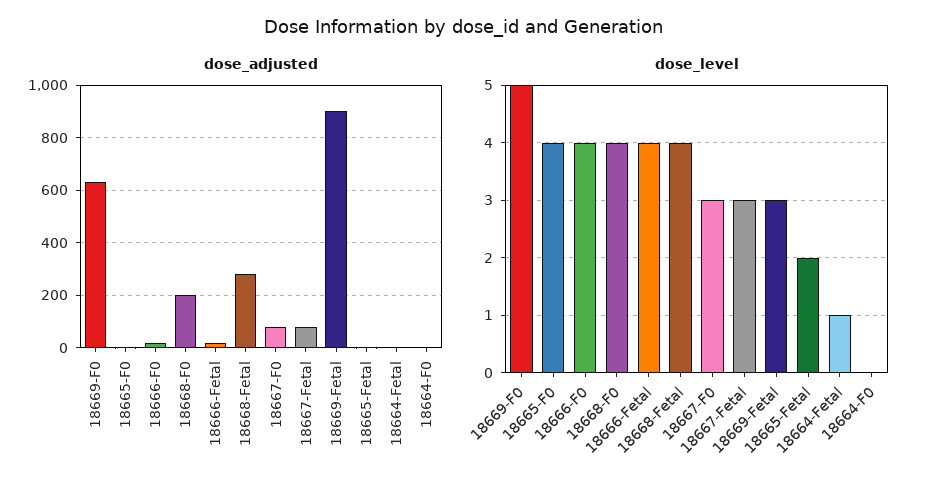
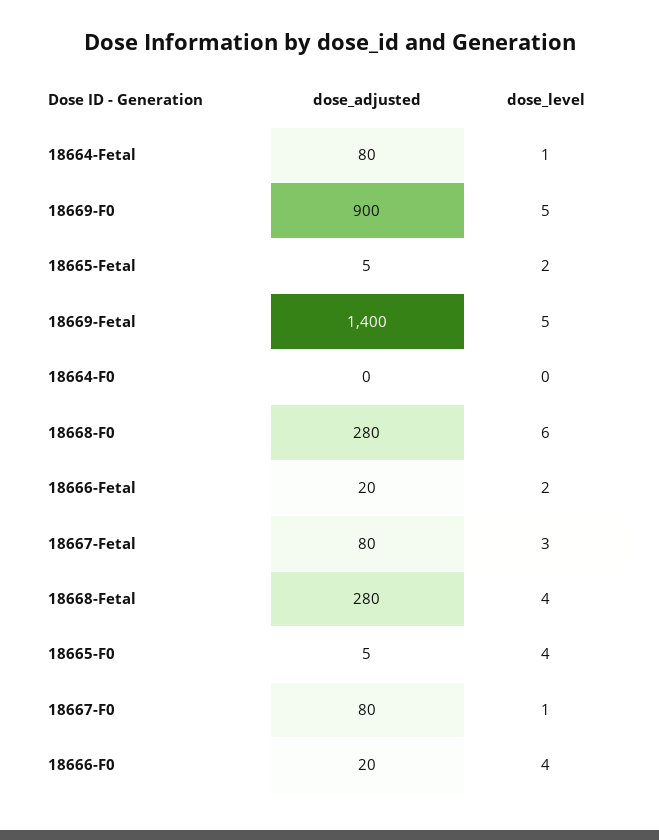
dose_adjusted, 18669-F0: 625 -> 900
dose_adjusted, 18668-F0: 200 -> 280
dose_adjusted, 18669-Fetal: 900 -> 1400
dose_adjusted, 18664-Fetal: 0 -> 80
dose_level, 18668-F0: 4 -> 6
dose_level, 18666-Fetal: 4 -> 2
dose_level, 18667-F0: 3 -> 1
dose_level, 18669-Fetal: 3 -> 5

